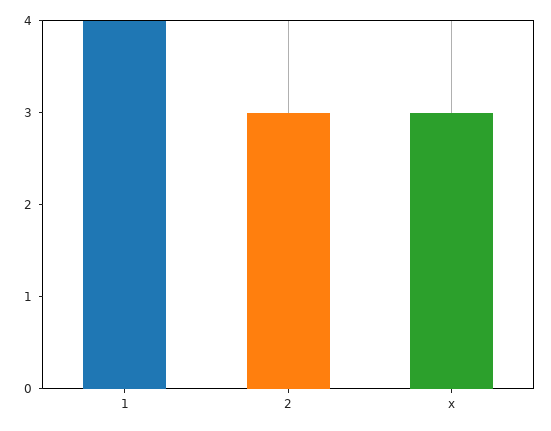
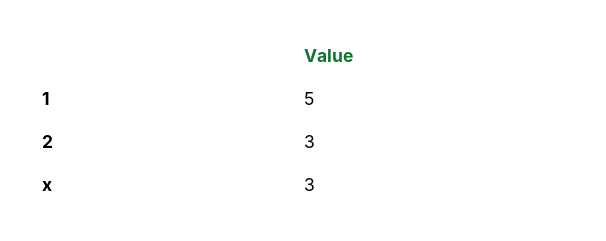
1: 4 -> 5

